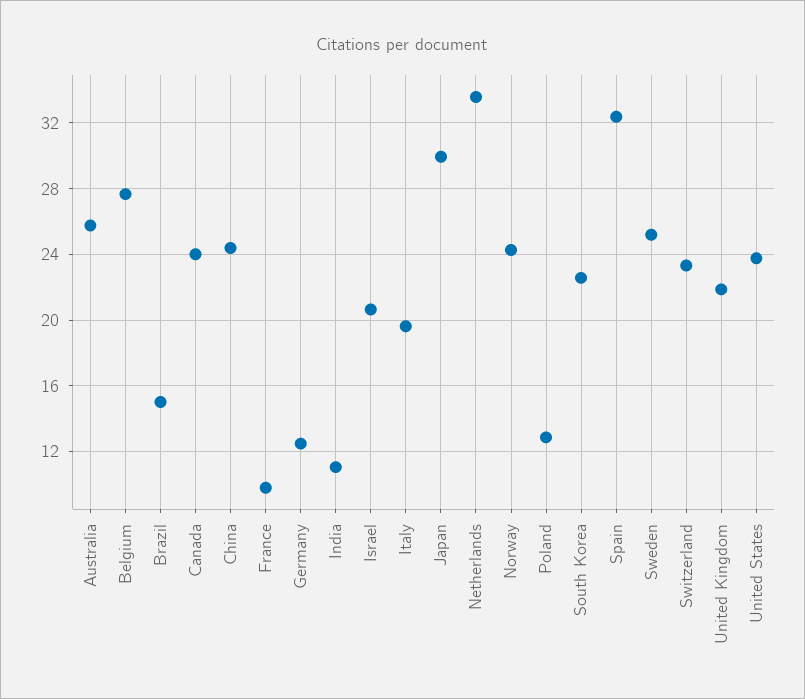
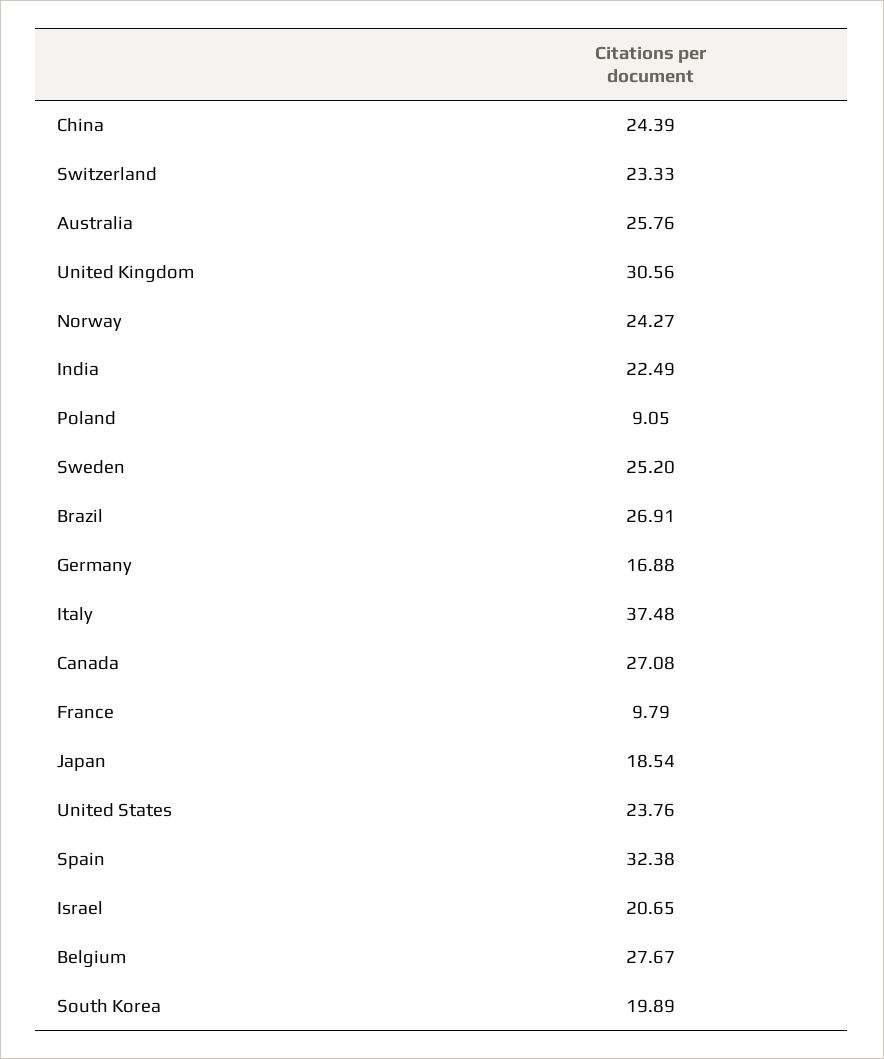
Brazil: 15 -> 26.91
Canada: 24 -> 27.08
Germany: 12.5 -> 16.88
India: 11 -> 22.49
Italy: 19.5 -> 37.48
Japan: 30 -> 18.54
Netherlands: 33.5 -> none
Poland: 13 -> 9.05
South Korea: 22.5 -> 19.89
United Kingdom: 22 -> 30.56

